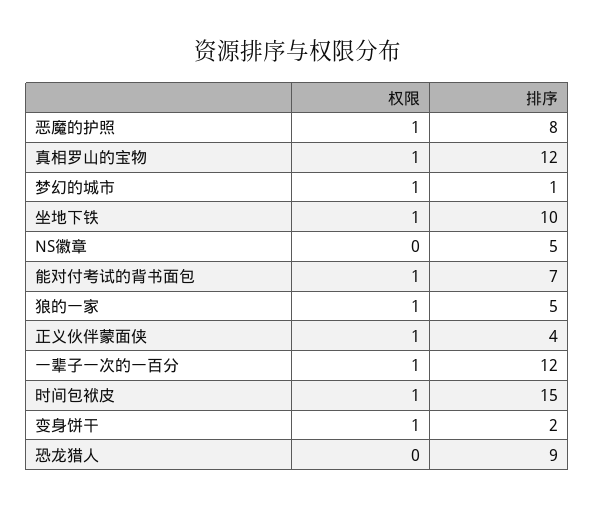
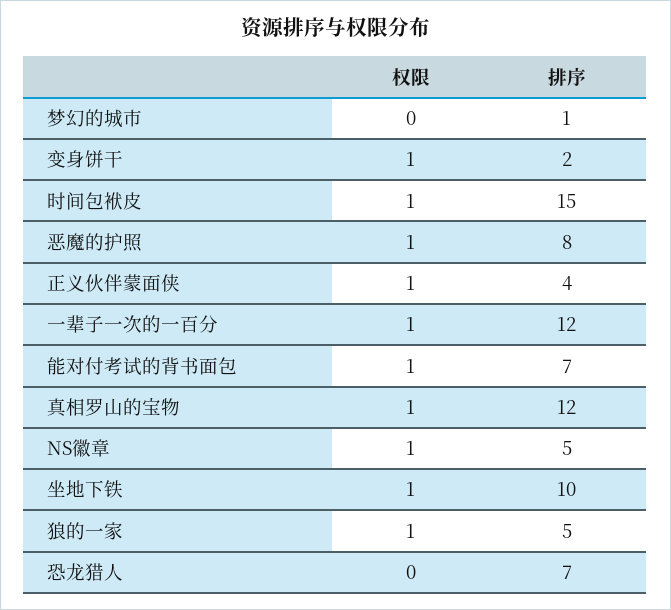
权限, 梦幻的城市: 1 -> 0
权限, NS徽章: 0 -> 1
排序, 恐龙猎人: 9 -> 7

